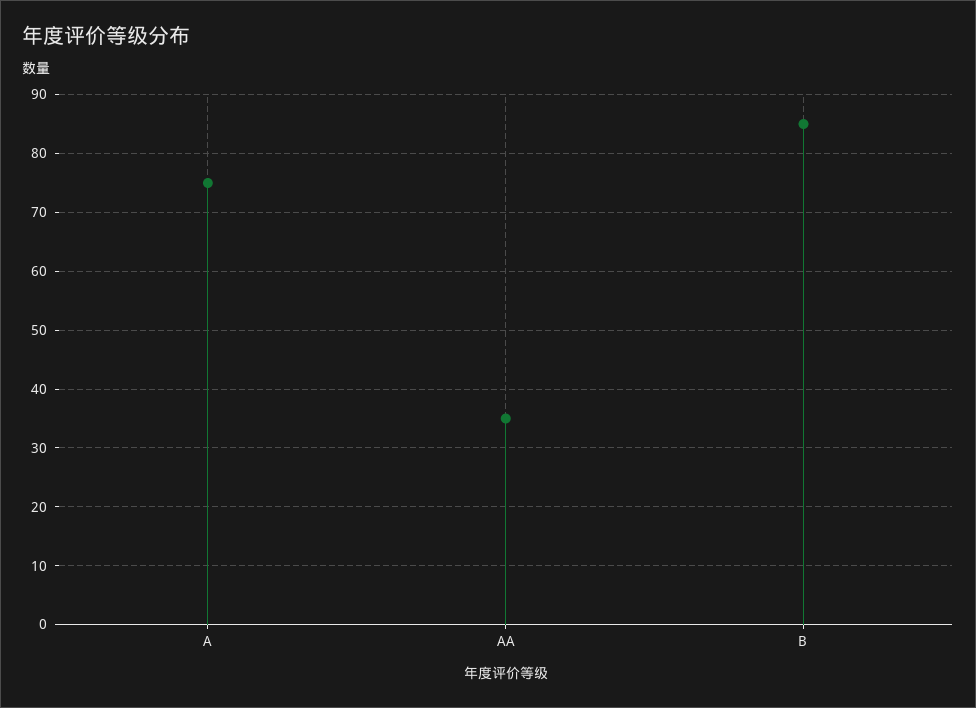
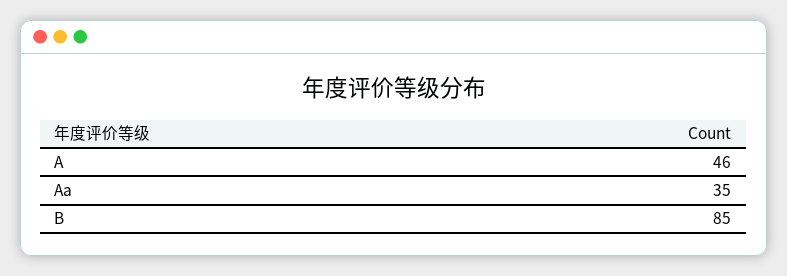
A: 75 -> 46

